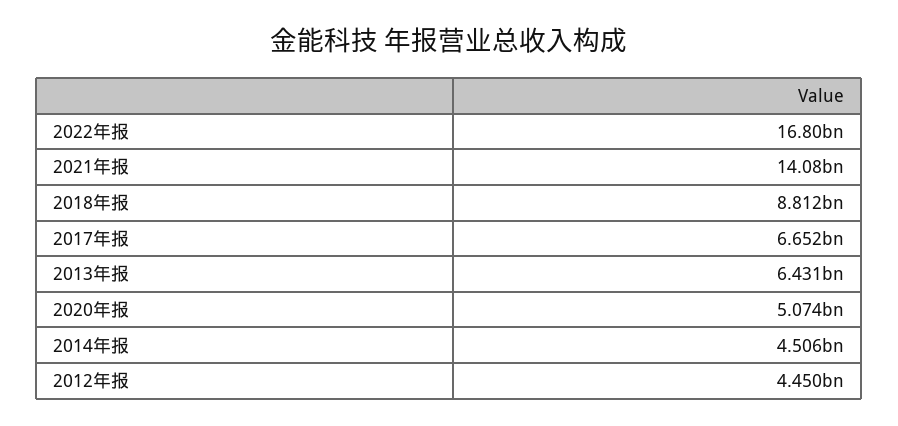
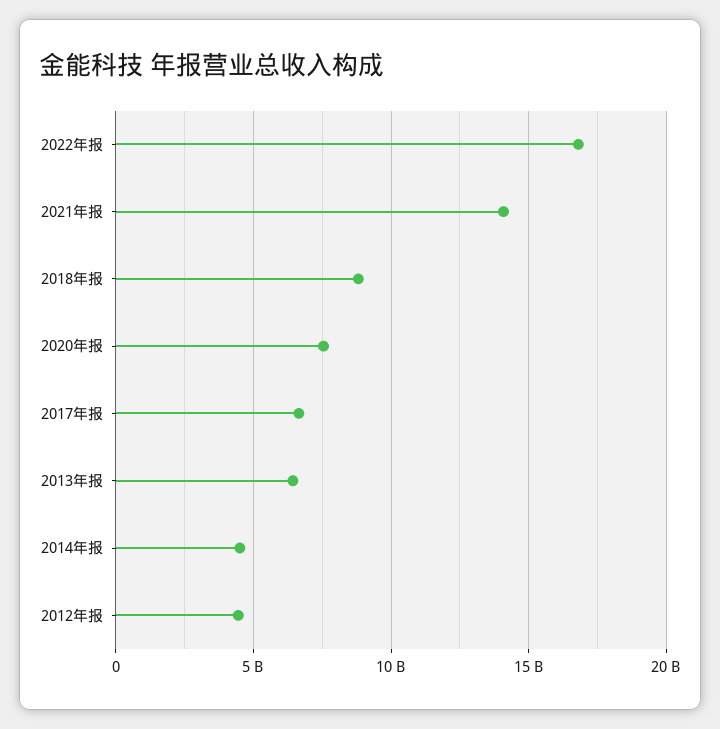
2020年报: 5074000000 -> 7500000000

